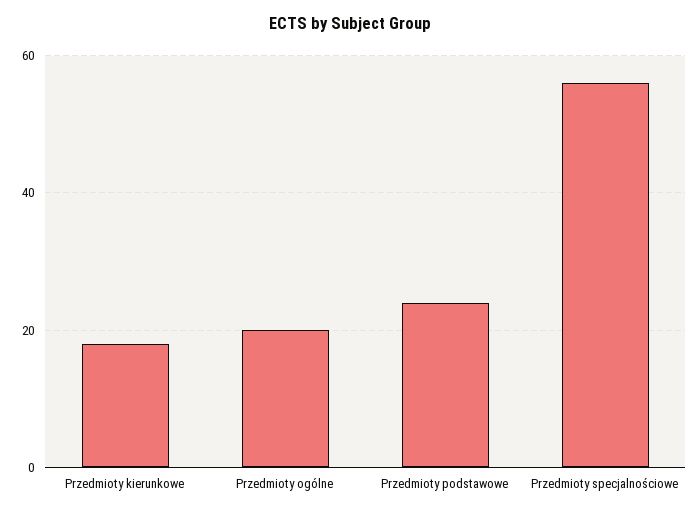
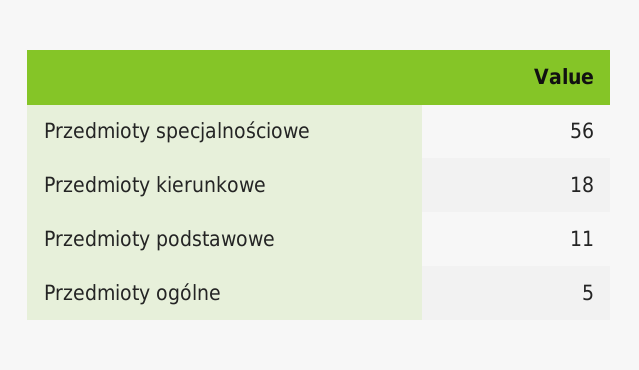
Przedmioty ogólne: 20 -> 5
Przedmioty podstawowe: 25 -> 11

